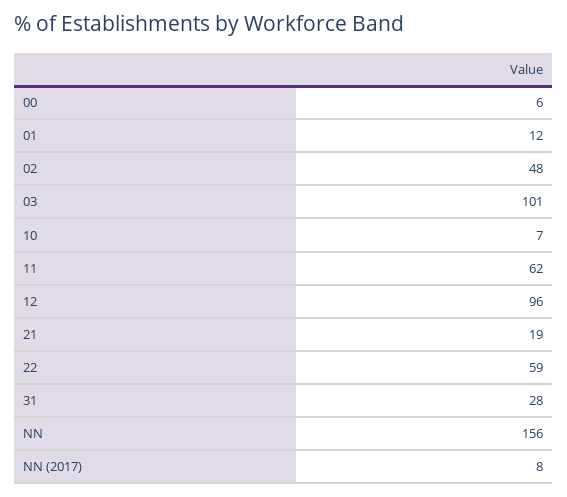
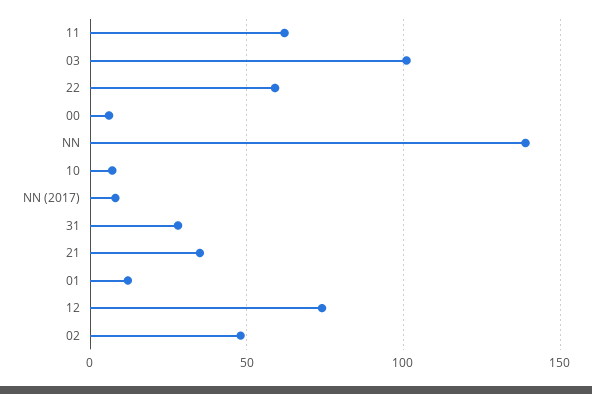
12: 96 -> 75
21: 19 -> 35
NN: 156 -> 140

